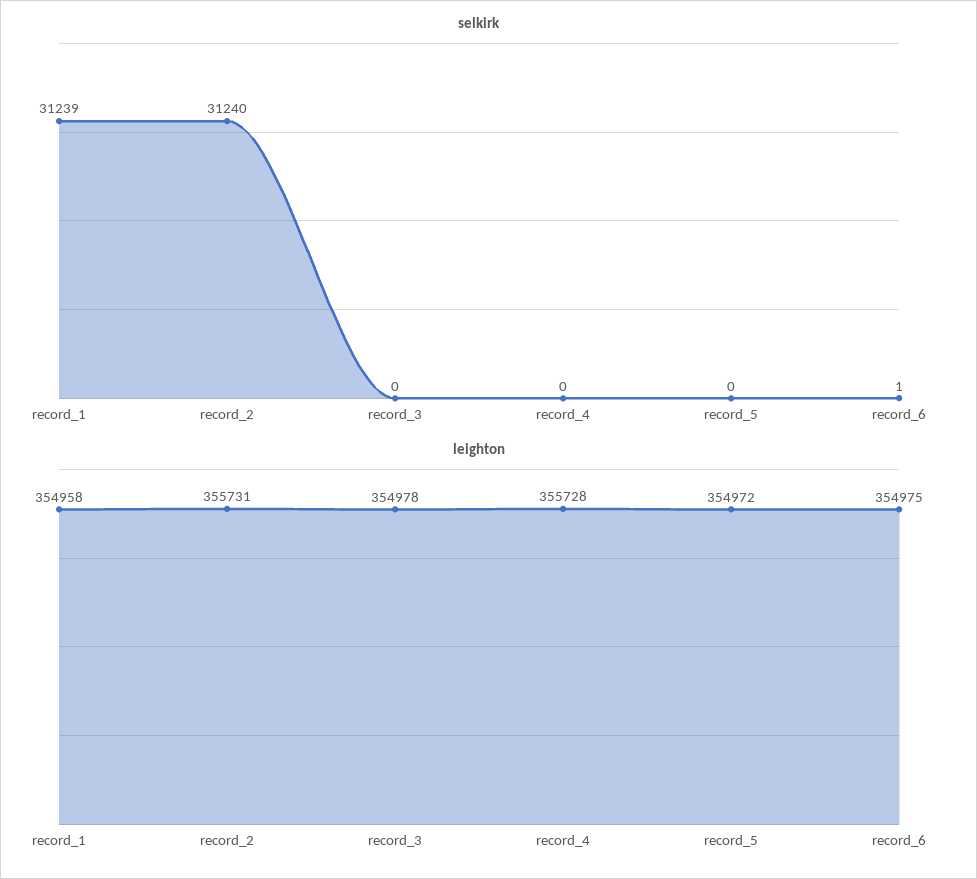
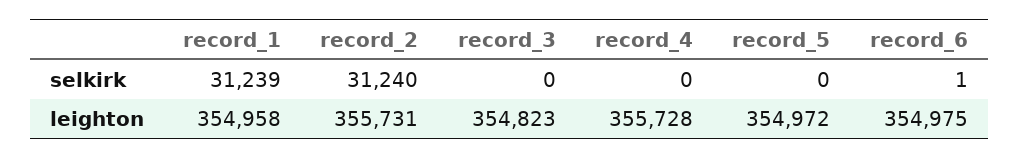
leighton, record_3: 354978 -> 354823

